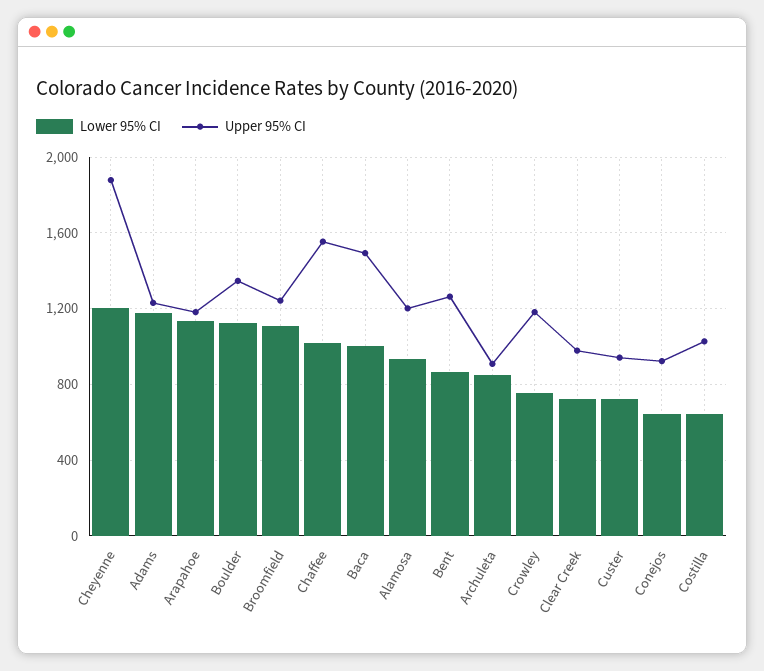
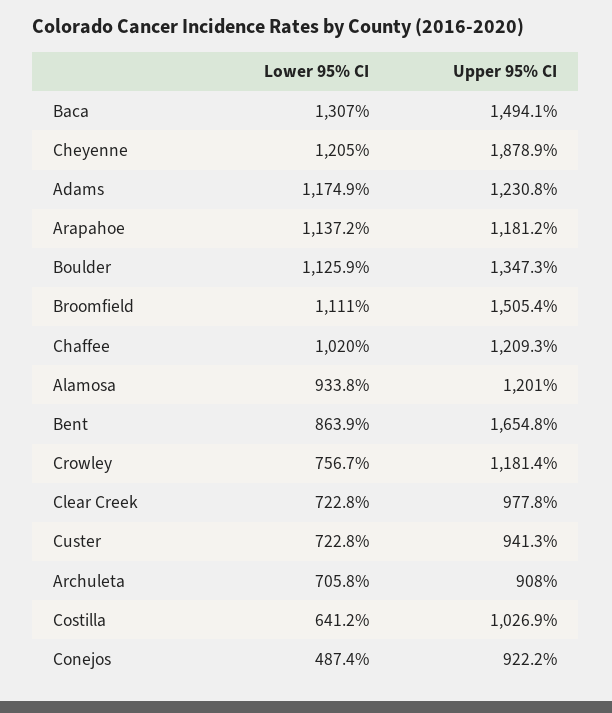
Upper 95% CI, Broomfield: 1250 -> 1505.4
Upper 95% CI, Chaffee: 1550 -> 1209.3
Lower 95% CI, Baca: 1000 -> 1307
Upper 95% CI, Bent: 1250 -> 1654.8
Lower 95% CI, Archuleta: 850 -> 705.8
Lower 95% CI, Conejos: 650 -> 487.4

